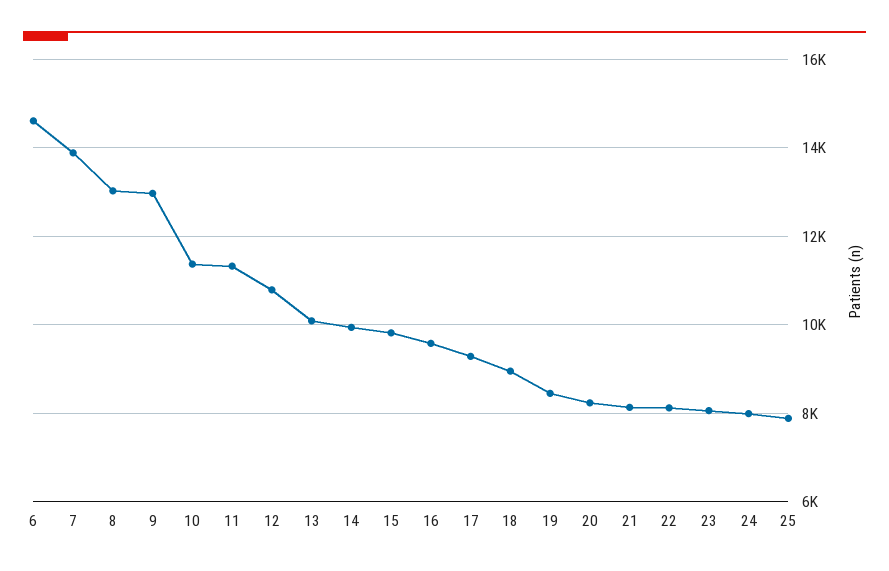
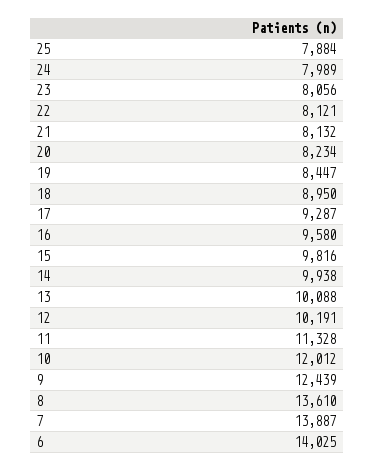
6: 14600 -> 14025
8: 13000 -> 13610
9: 13000 -> 12439
10: 11400 -> 12012
12: 10800 -> 10191

